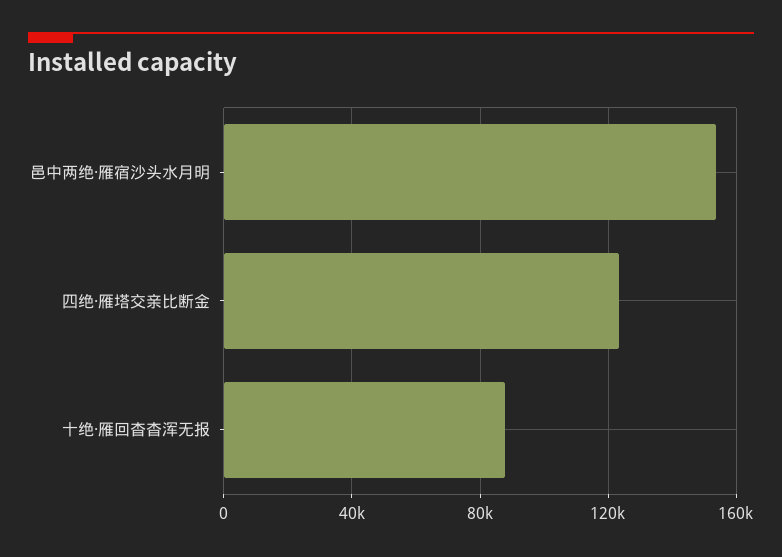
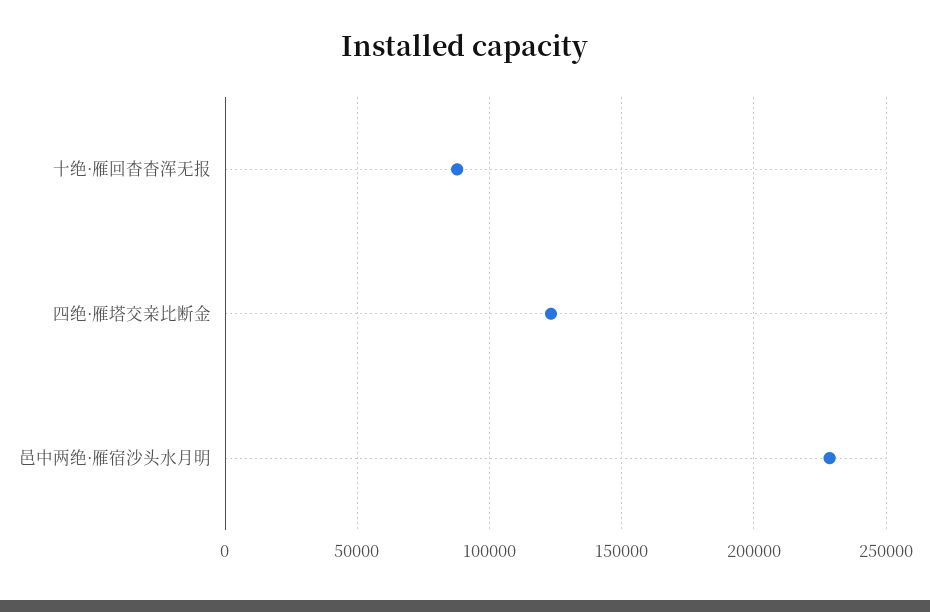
邑中两绝·雁宿沙头水月明: 155000 -> 230000

